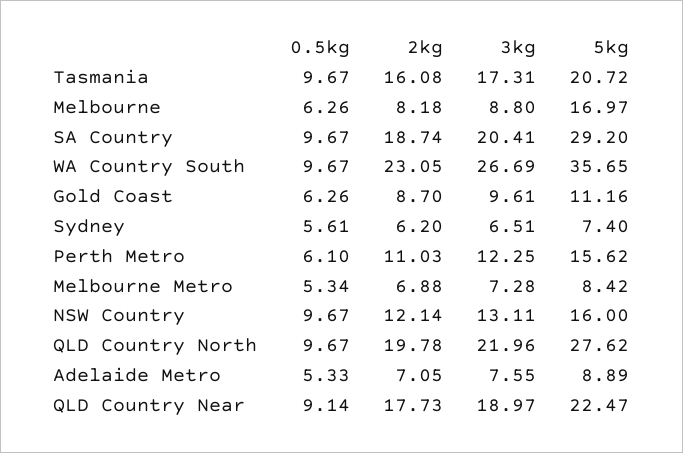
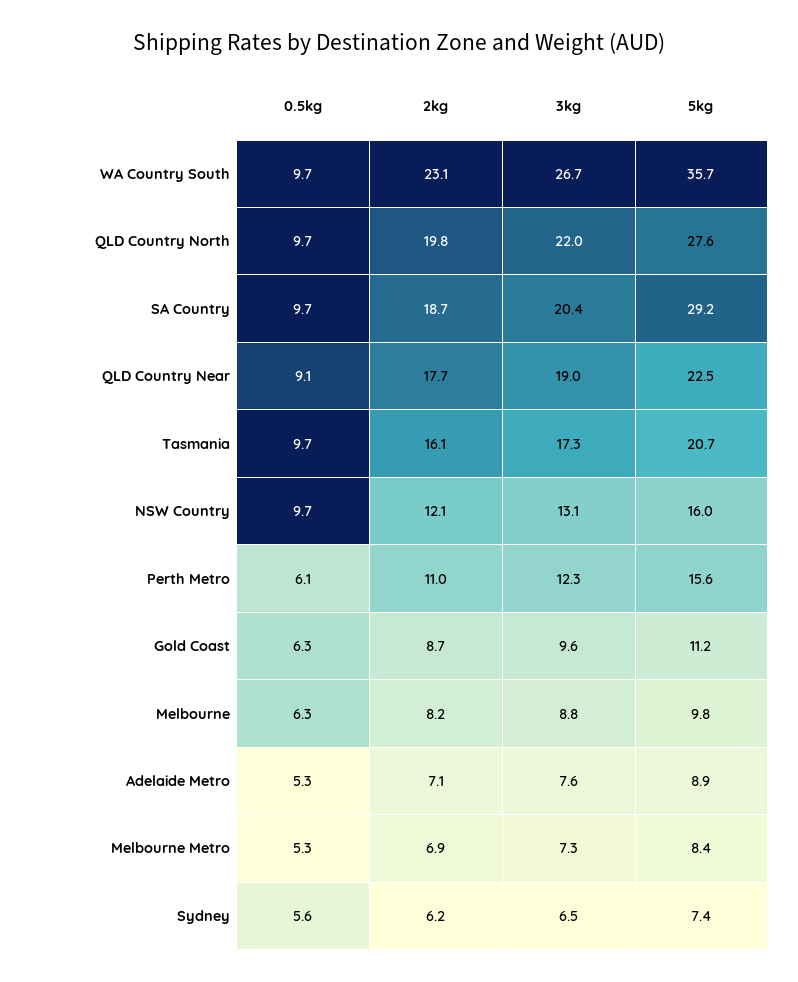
5kg, Melbourne: 16.97 -> 9.8

